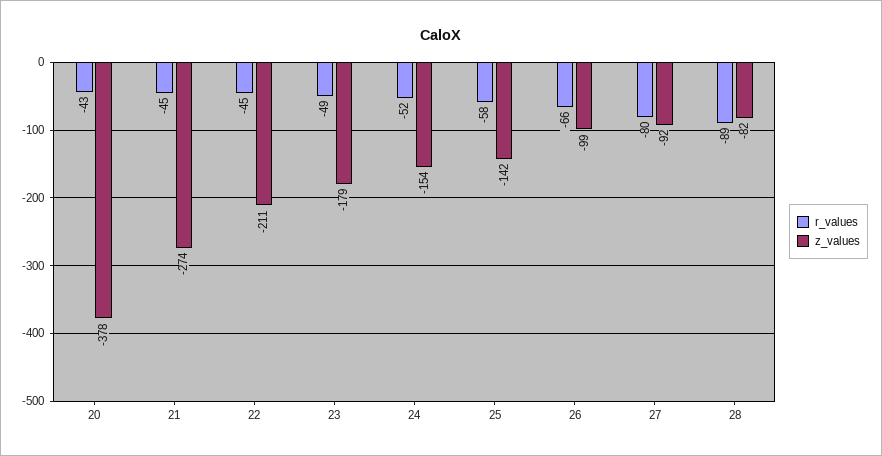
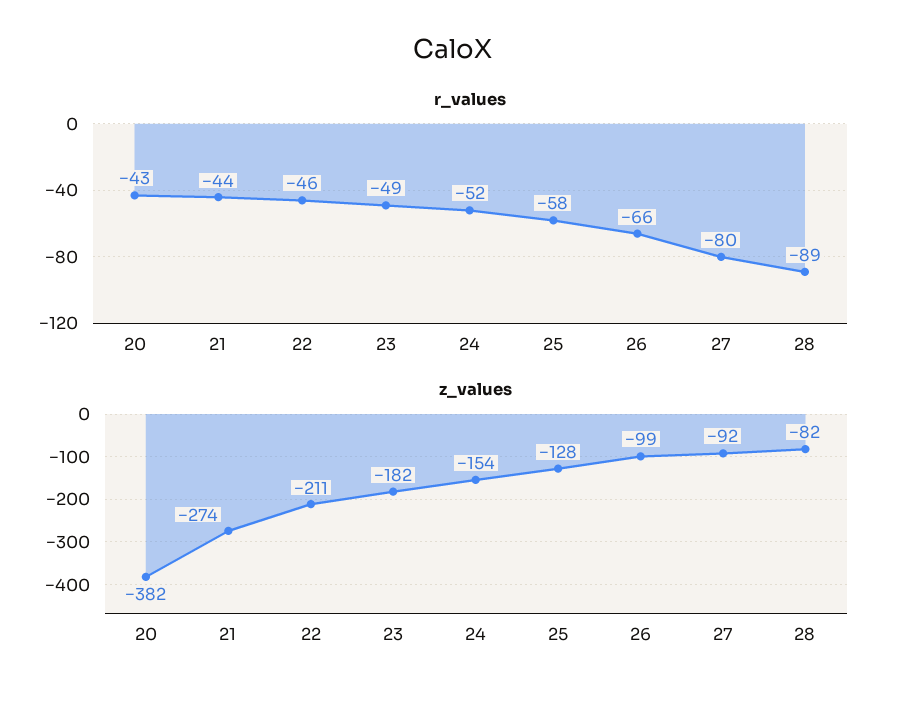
z_values, 20: -378 -> -382
r_values, 21: -45 -> -44
r_values, 22: -45 -> -46
z_values, 23: -179 -> -182
z_values, 25: -142 -> -128

